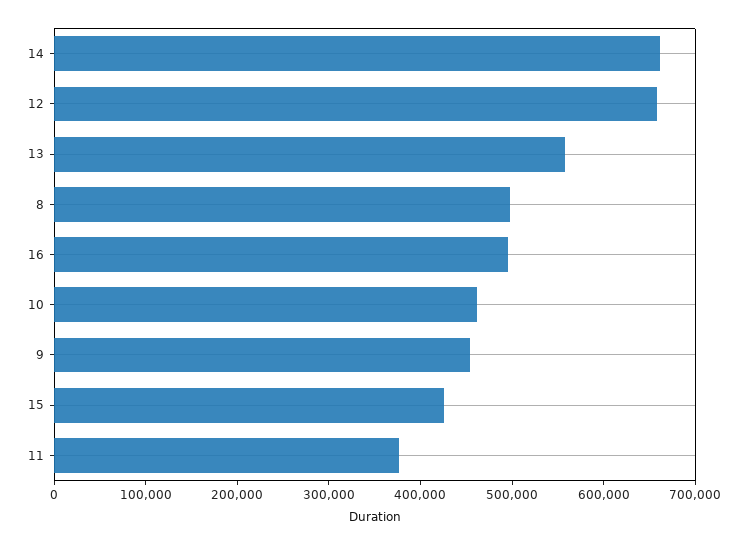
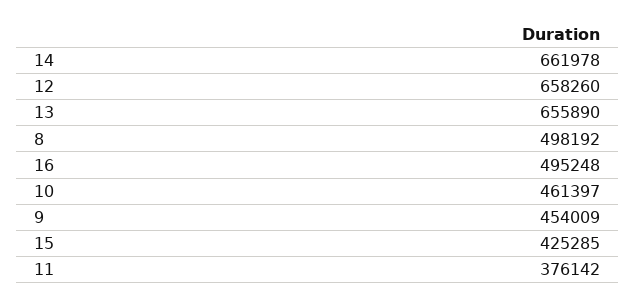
13: 560000 -> 655890

